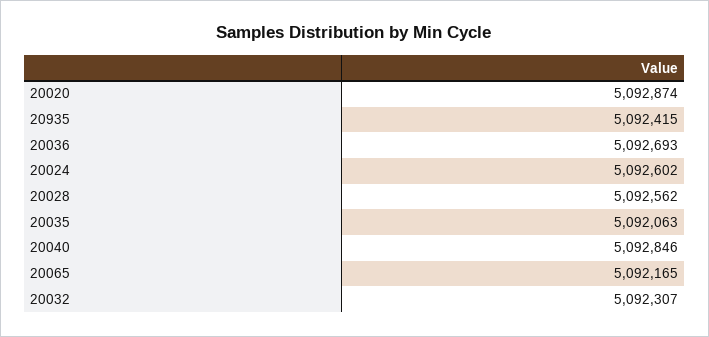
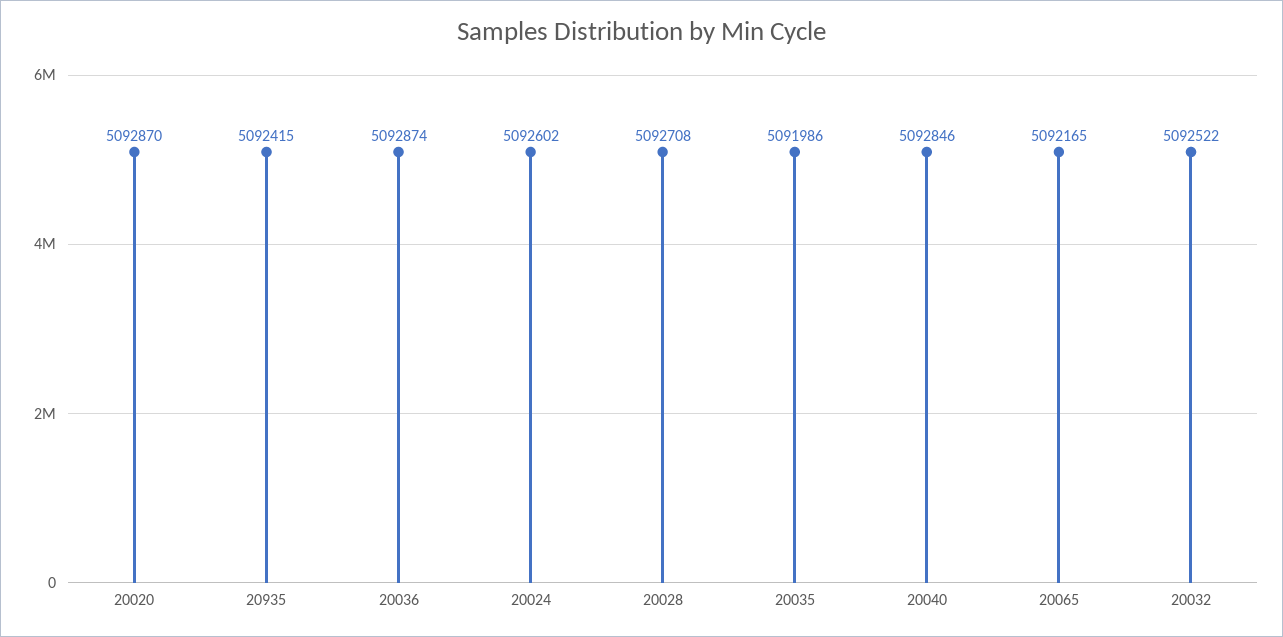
20020: 5092874 -> 5092870
20036: 5092693 -> 5092874
20028: 5092562 -> 5092708
20035: 5092063 -> 5091986
20032: 5092307 -> 5092522

